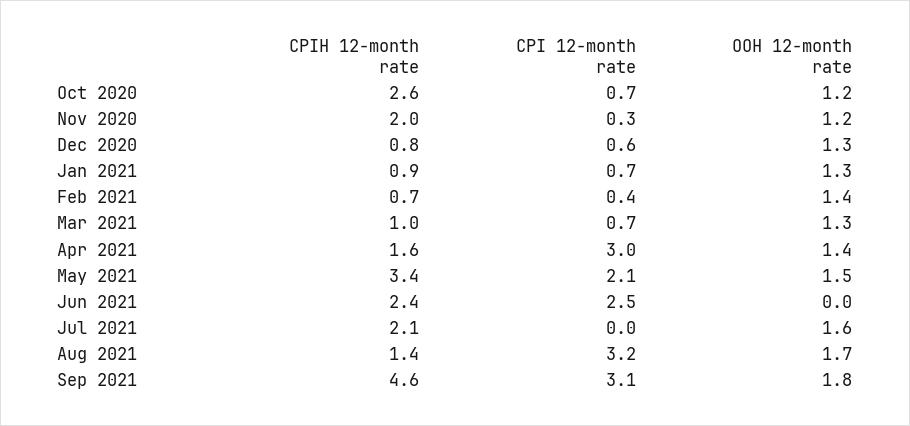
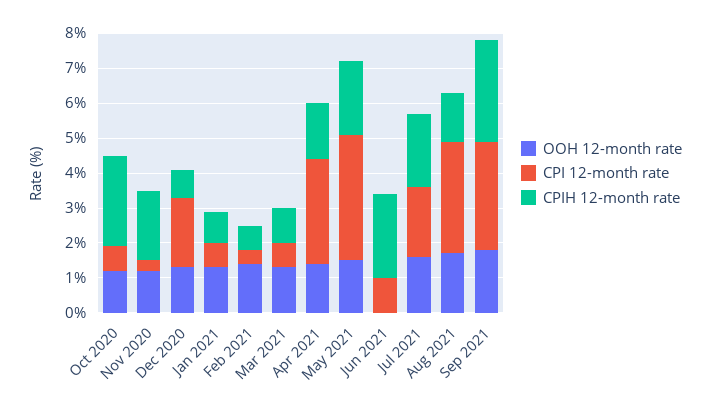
CPI 12-month rate, Dec 2020: 0.6 -> 2
CPIH 12-month rate, May 2021: 3.4 -> 2
CPI 12-month rate, May 2021: 2.1 -> 3.5
CPI 12-month rate, Jun 2021: 2.5 -> 1
CPI 12-month rate, Jul 2021: 0 -> 2
CPIH 12-month rate, Sep 2021: 4.6 -> 3

